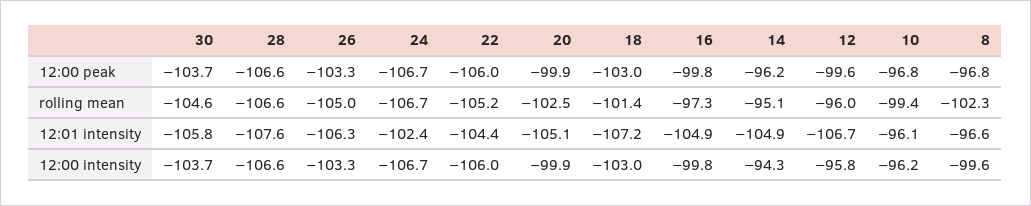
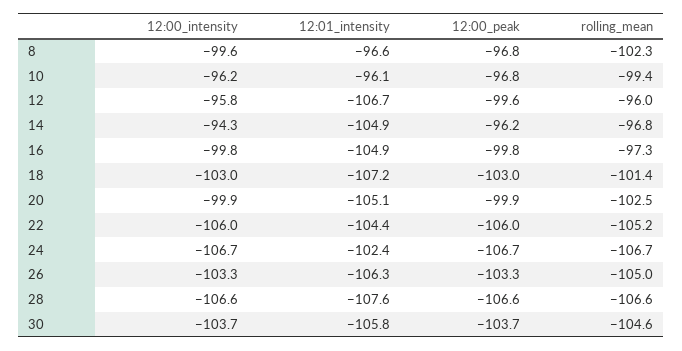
14, rolling mean: -95.1 -> -96.8

